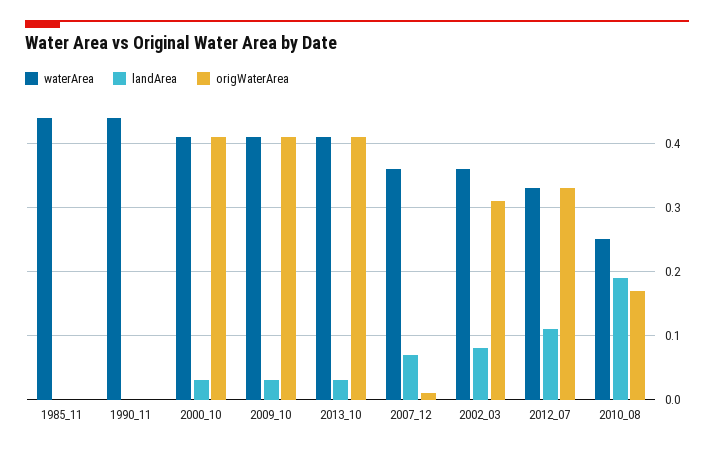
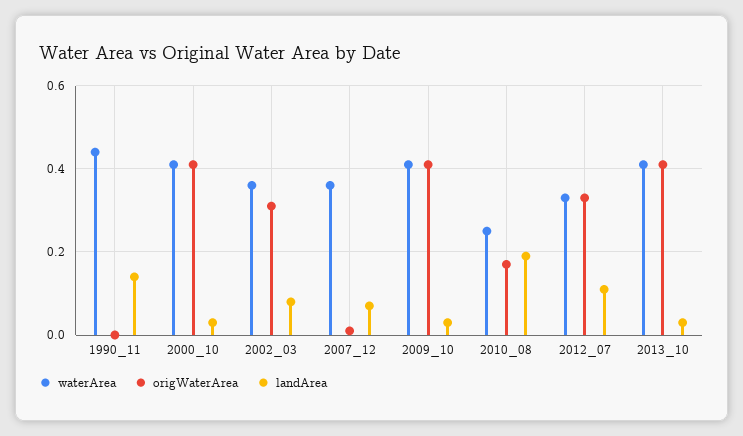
waterArea, 1985_11: 0.44 -> none
landArea, 1985_11: 0 -> none
origWaterArea, 1985_11: 0 -> none
landArea, 1990_11: 0 -> 0.15

